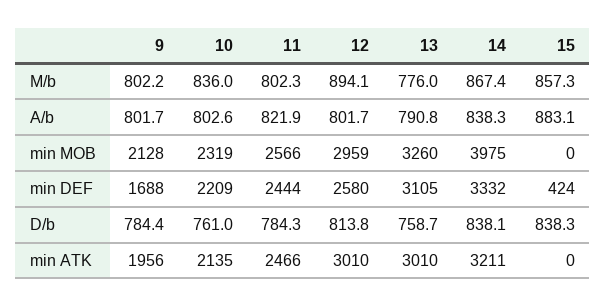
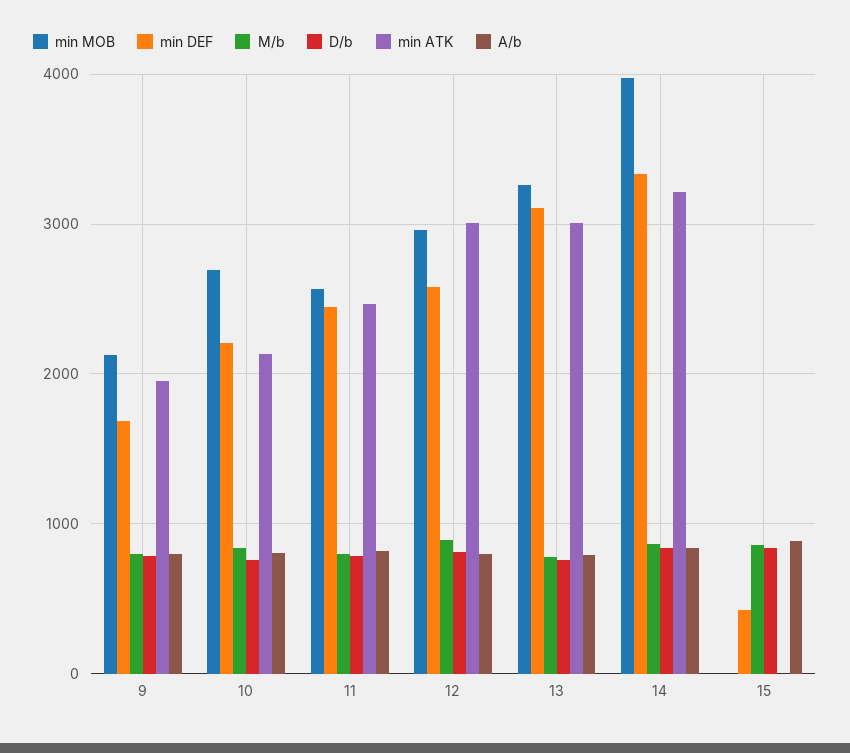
min MOB, 10: 2319 -> 2700

